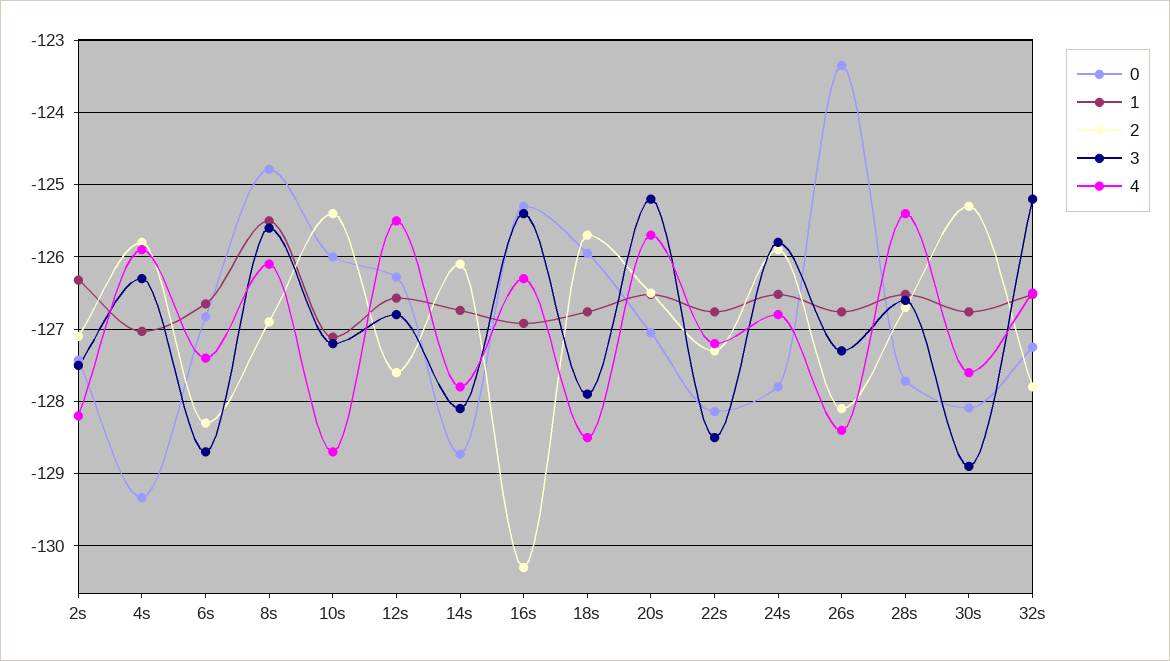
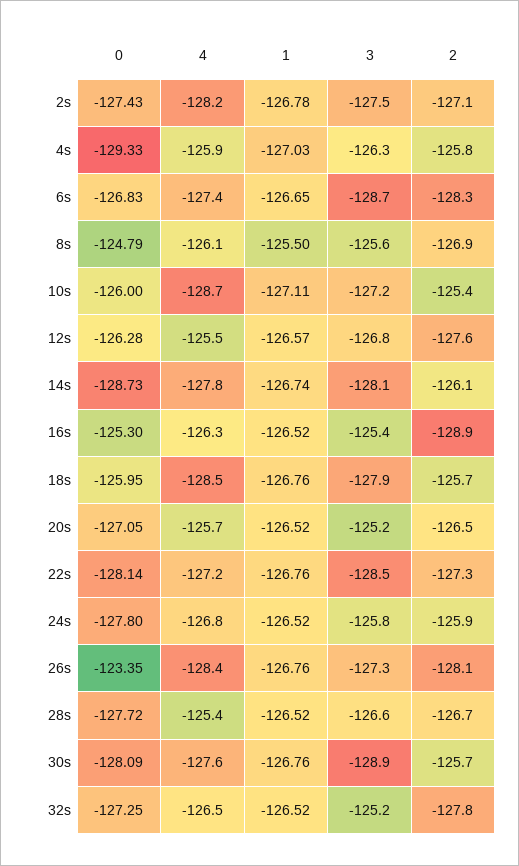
1, 2s: -126.3 -> -126.78
1, 16s: -126.9 -> -126.52
2, 16s: -130.3 -> -128.9
2, 30s: -125.3 -> -125.7

